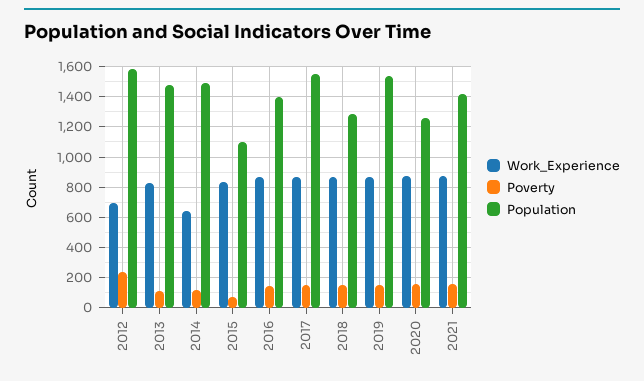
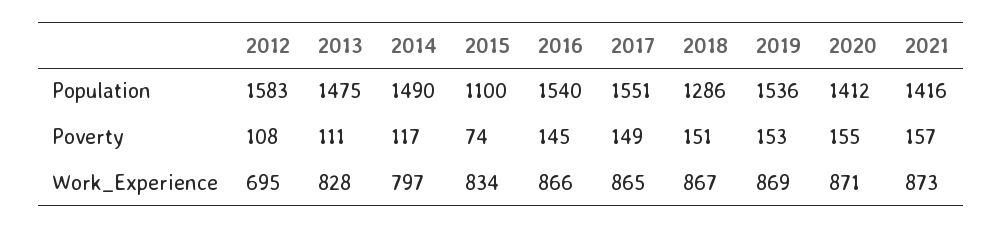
Poverty, 2012: 250 -> 108
Work_Experience, 2014: 650 -> 797
Population, 2016: 1400 -> 1540
Population, 2020: 1250 -> 1412

